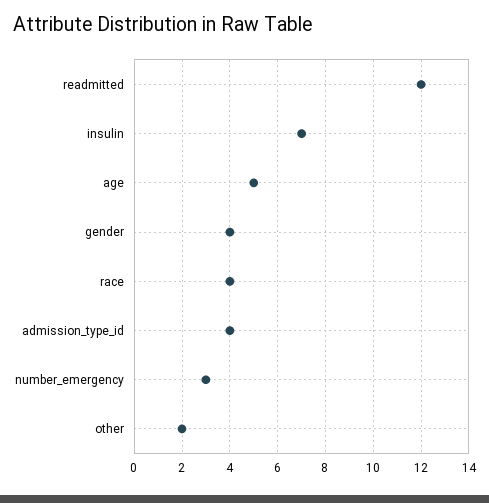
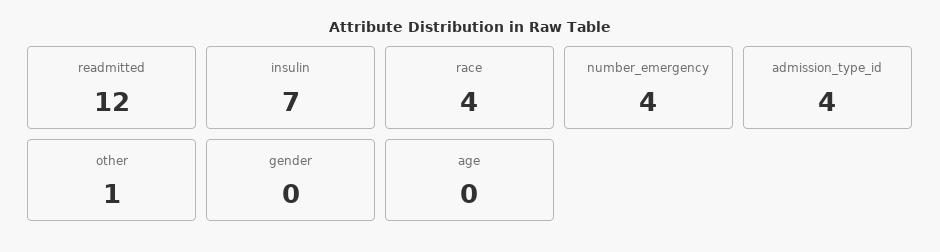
age: 5 -> 0
gender: 4 -> 0
number_emergency: 3 -> 4
other: 2 -> 1

